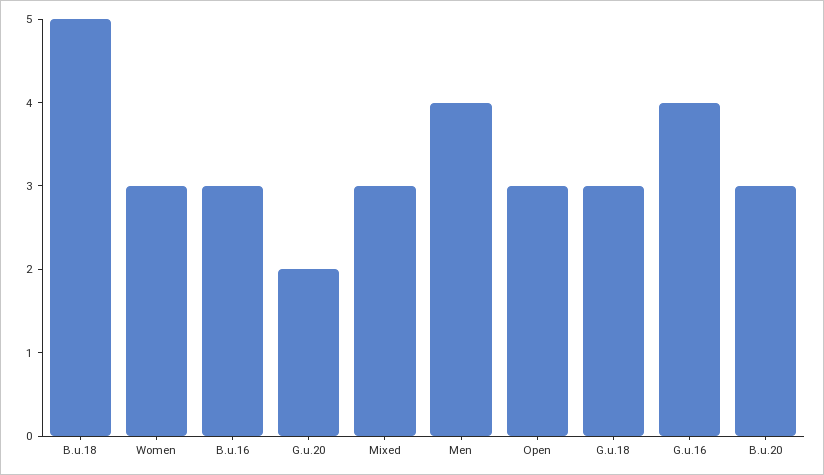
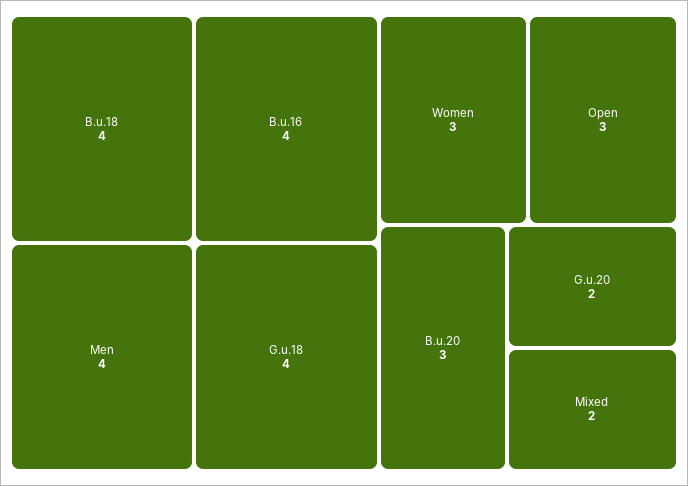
B.u.18: 5 -> 4
B.u.16: 3 -> 4
Mixed: 3 -> 2
G.u.18: 3 -> 4
G.u.16: 4 -> none

